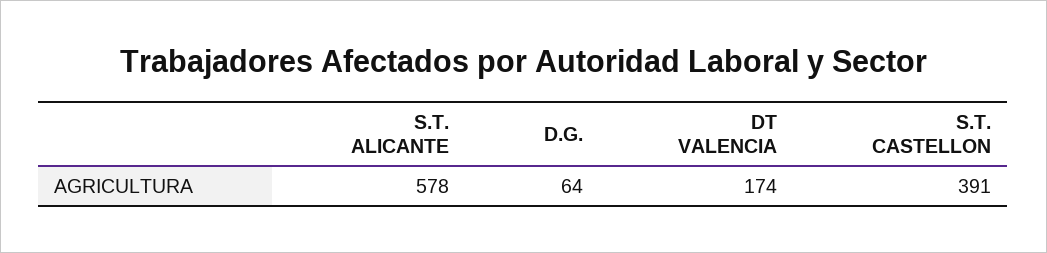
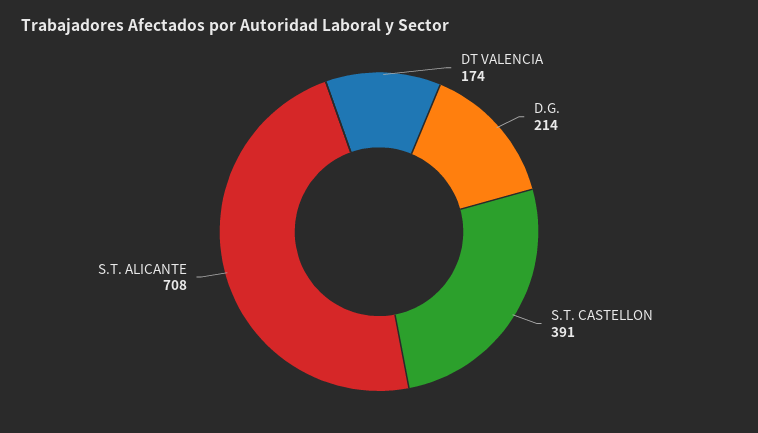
S.T. ALICANTE: 578 -> 708
D.G.: 64 -> 214

